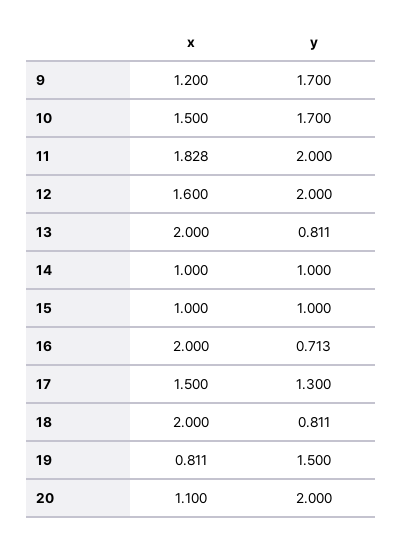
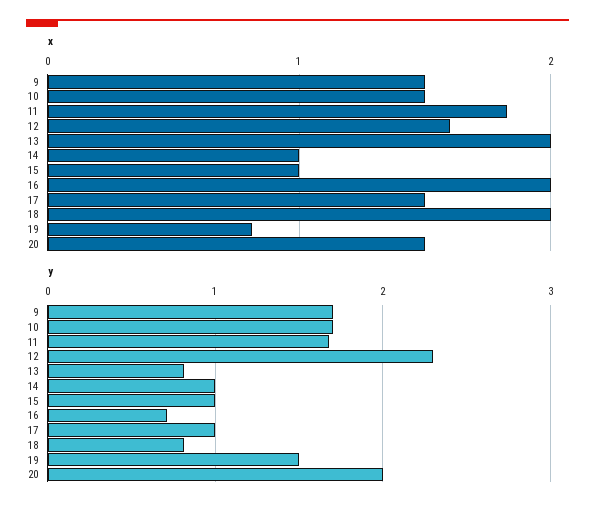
x, 9: 1.2 -> 1.5
y, 11: 2 -> 1.7
y, 12: 2 -> 2.3
y, 17: 1.3 -> 1
x, 20: 1.1 -> 1.5

